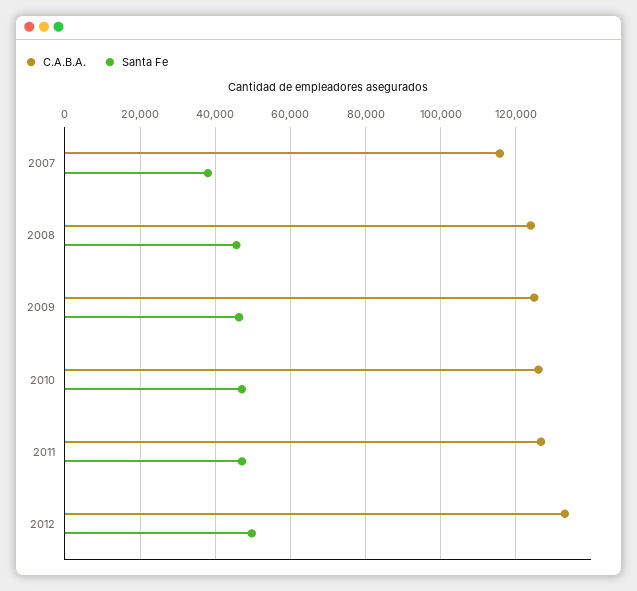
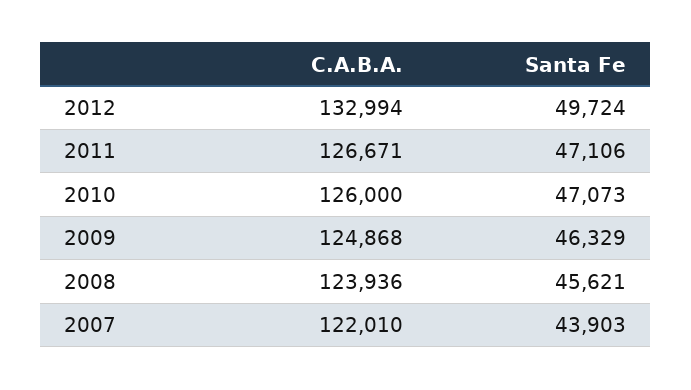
C.A.B.A., 2007: 116000 -> 122010
Santa Fe, 2007: 38000 -> 43903

